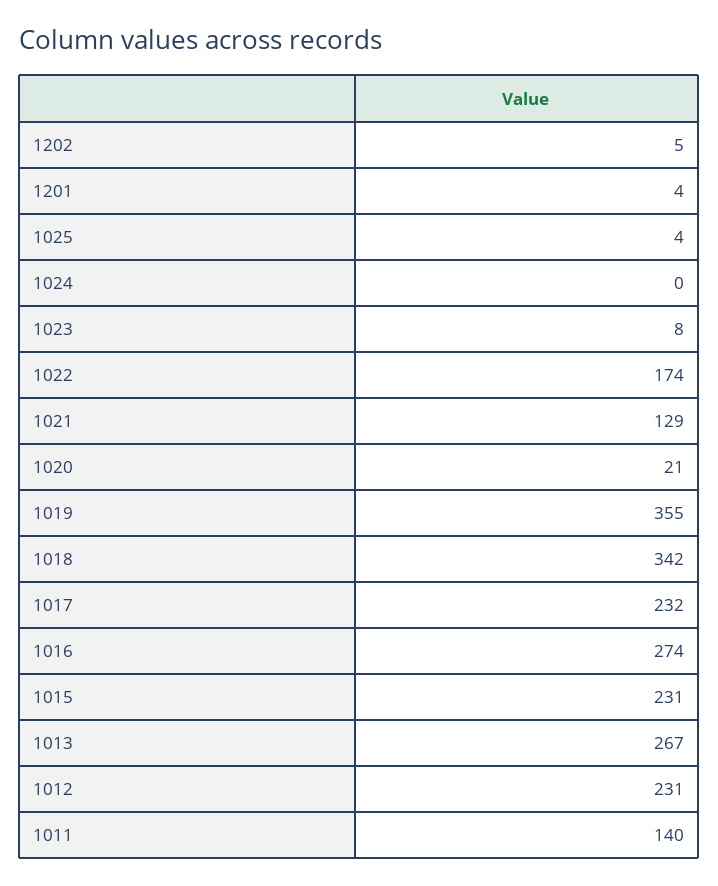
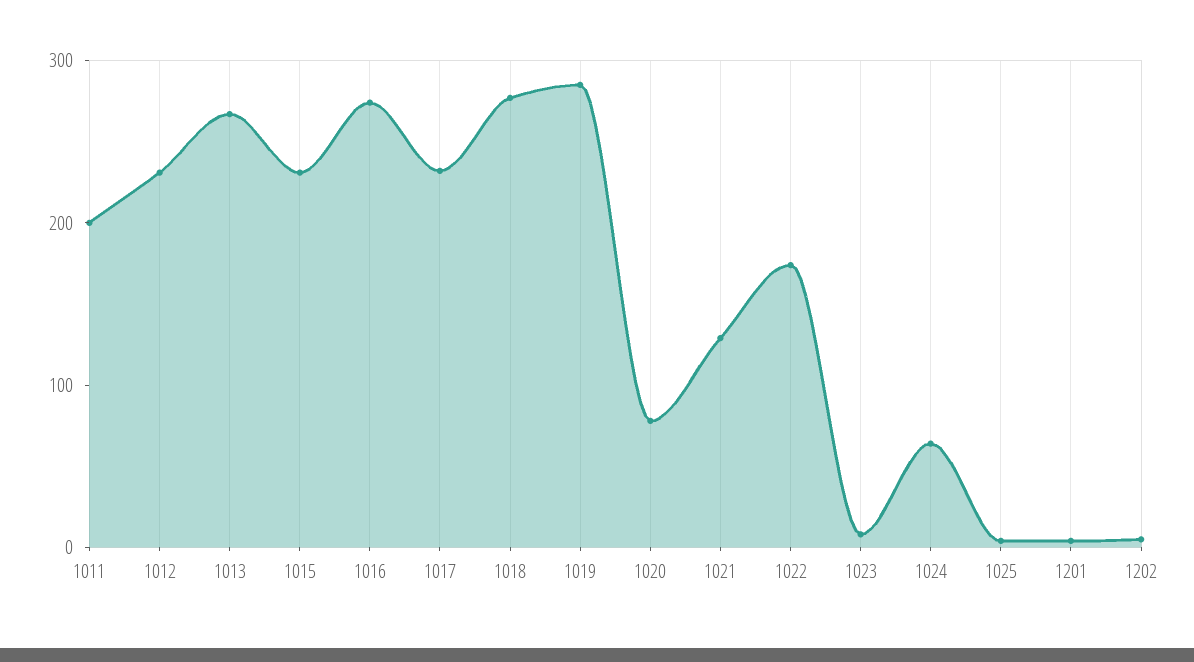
1024: 0 -> 60
1020: 21 -> 80
1019: 355 -> 280
1018: 342 -> 280
1011: 140 -> 200

